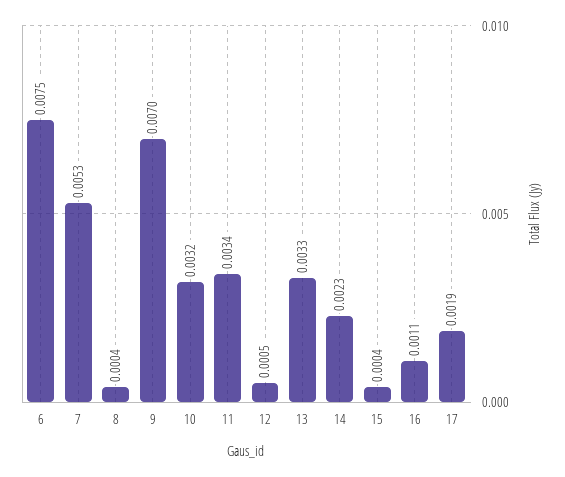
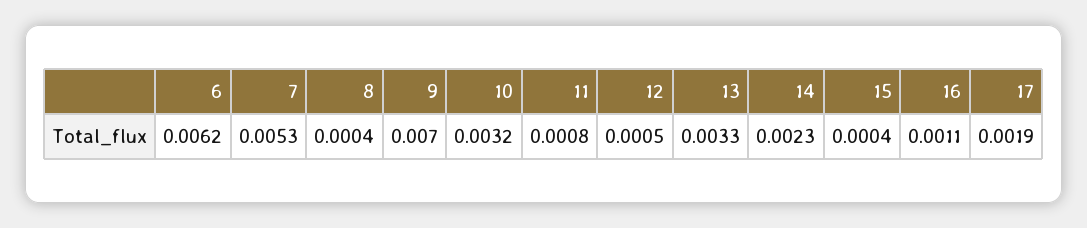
6: 0.0075 -> 0.0062
11: 0.0034 -> 0.0008

